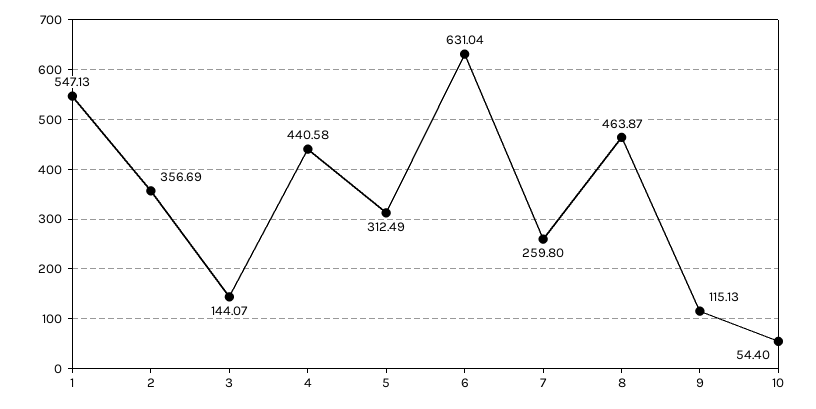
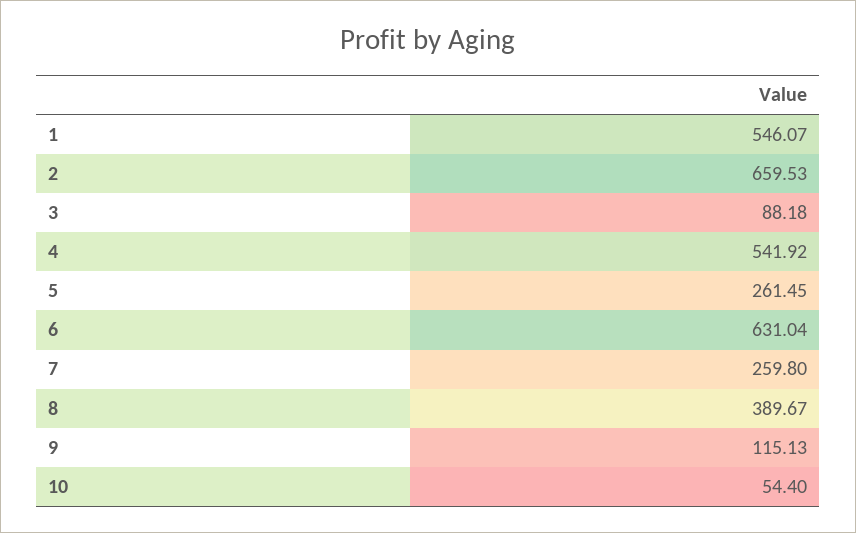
1: 547.13 -> 546.07
2: 356.69 -> 659.53
3: 144.07 -> 88.18
4: 440.58 -> 541.92
5: 312.49 -> 261.45
8: 463.87 -> 389.67

